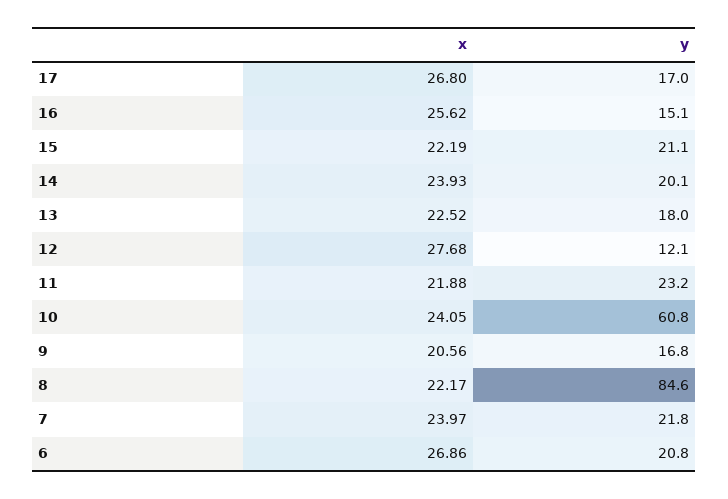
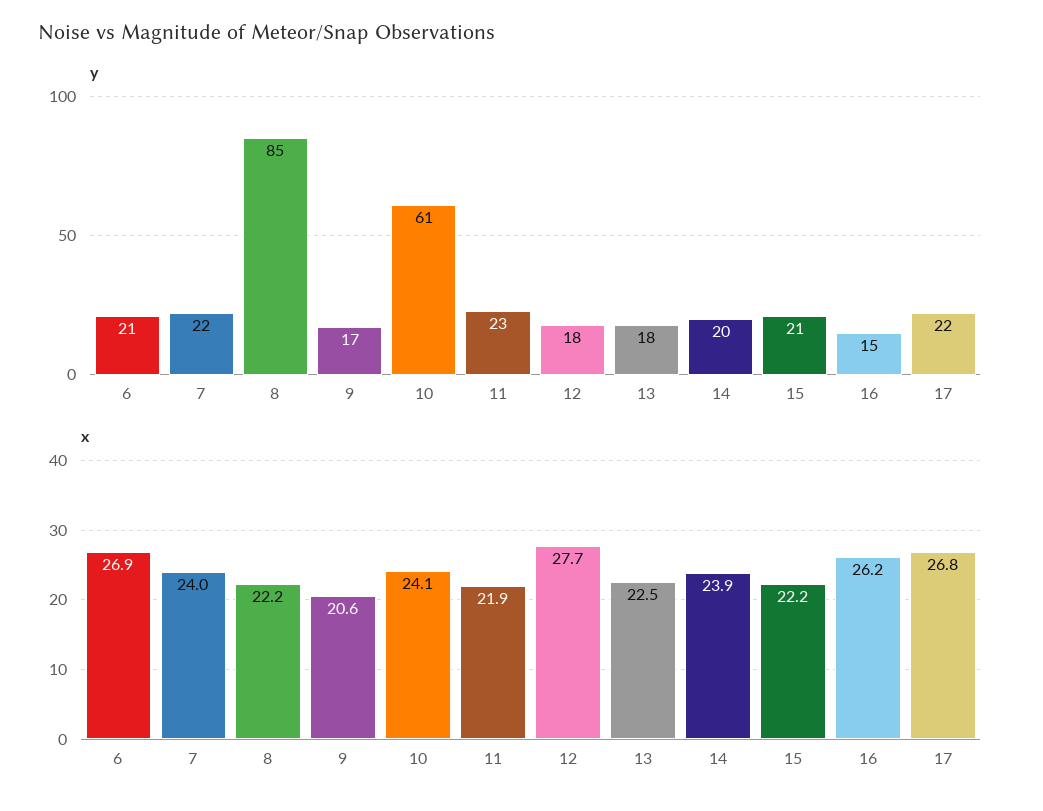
y, 17: 17 -> 22
x, 16: 25.62 -> 26.2
y, 12: 12.1 -> 18

